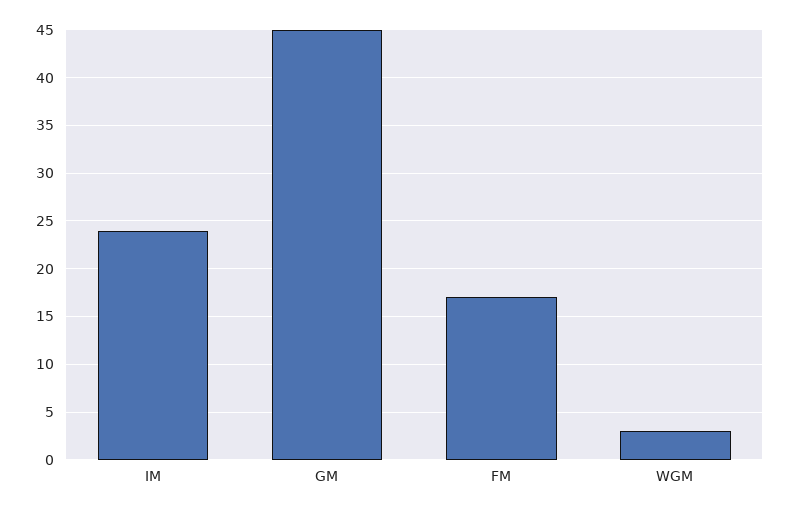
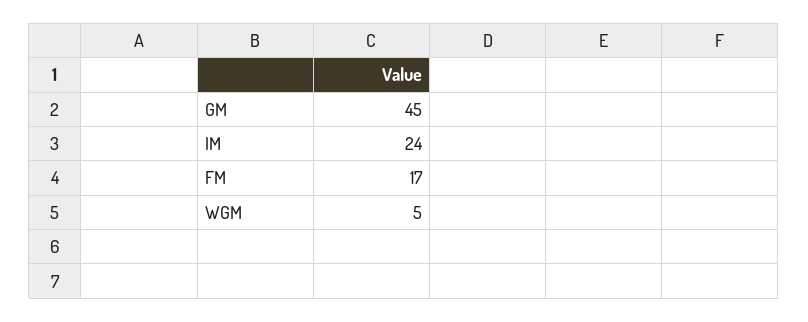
WGM: 3 -> 5

